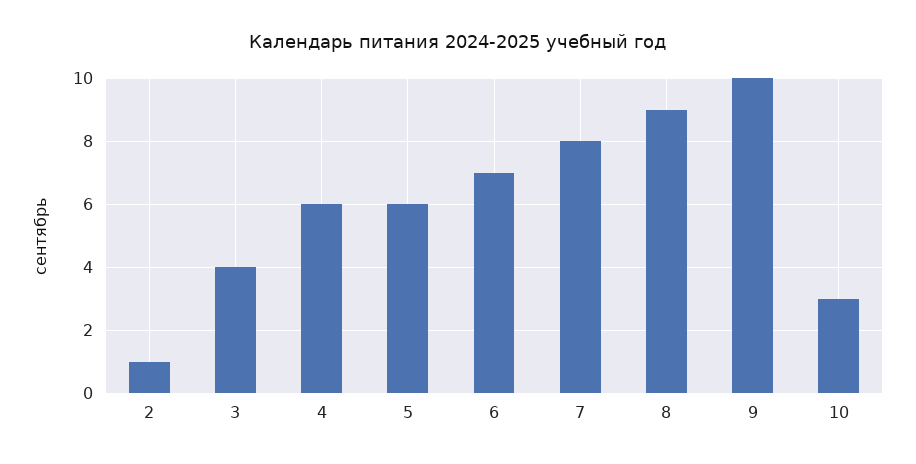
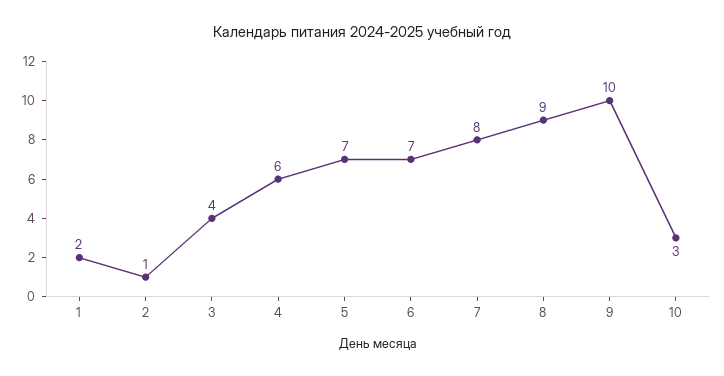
5: 6 -> 7
1: none -> 2

